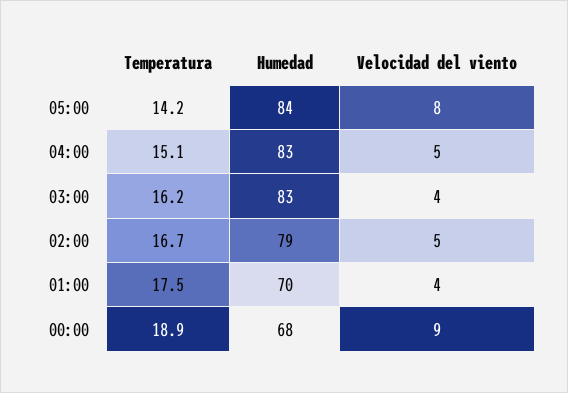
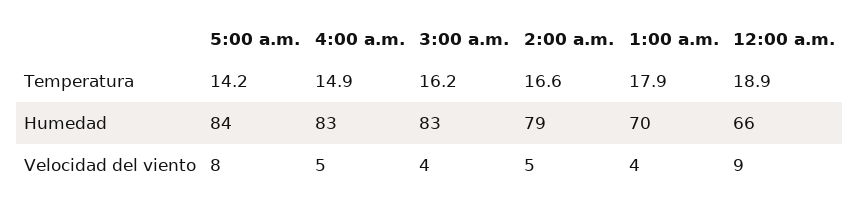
Temperatura, 04:00: 15.1 -> 14.9
Temperatura, 02:00: 16.7 -> 16.6
Temperatura, 01:00: 17.5 -> 17.9
Humedad, 00:00: 68 -> 66

